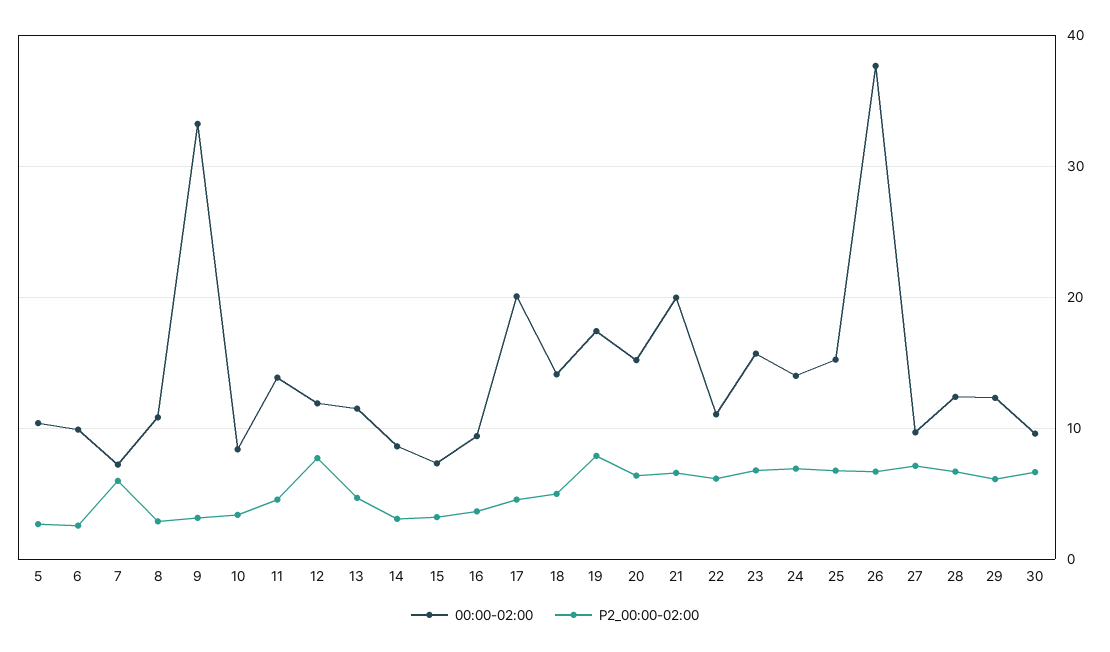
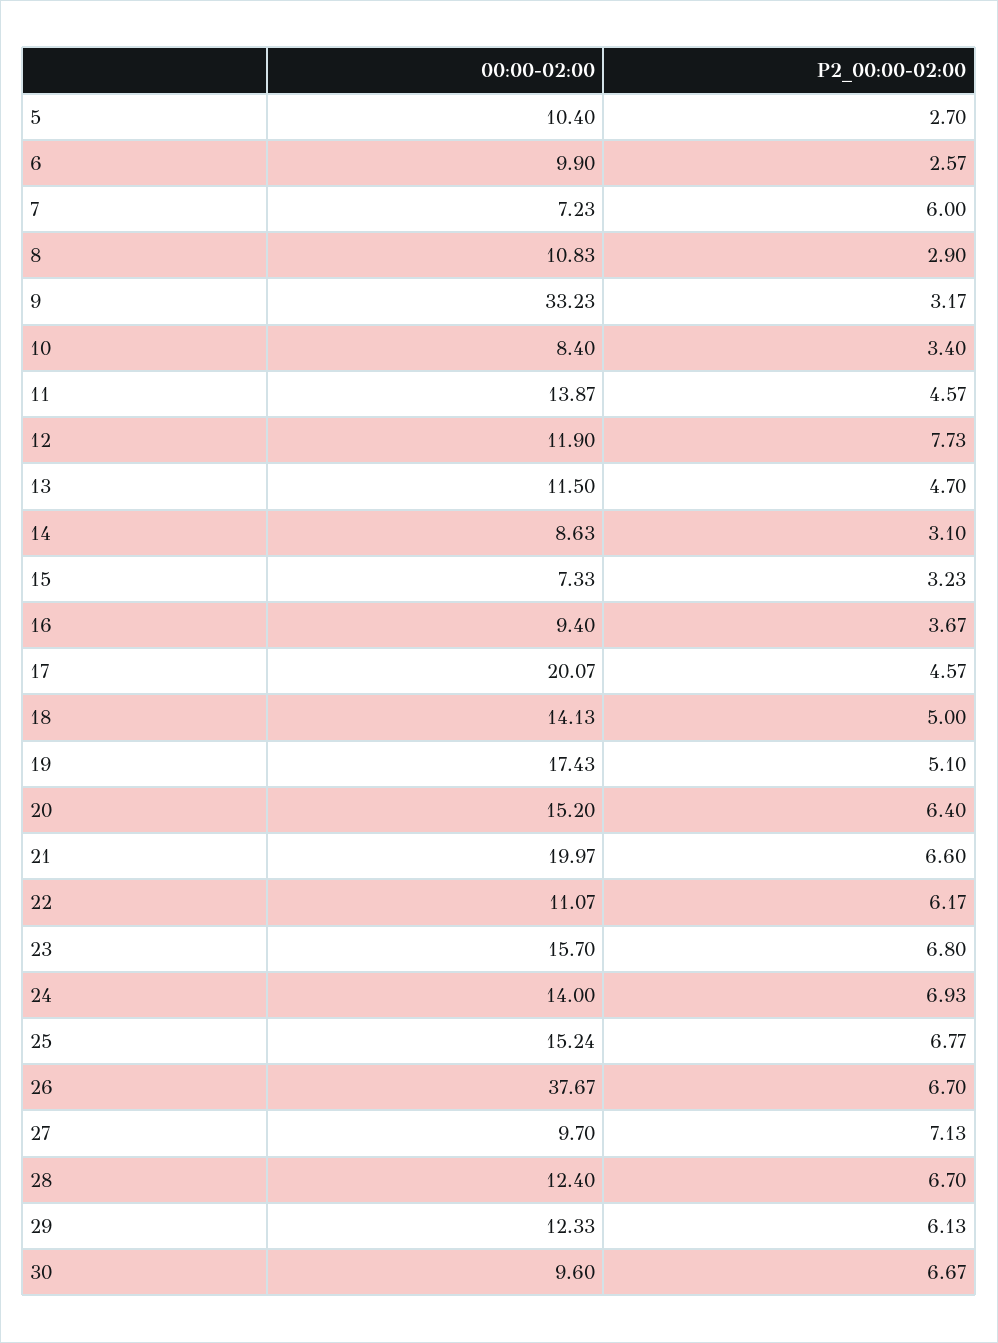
P2_00:00-02:00, 19: 8 -> 5.1

